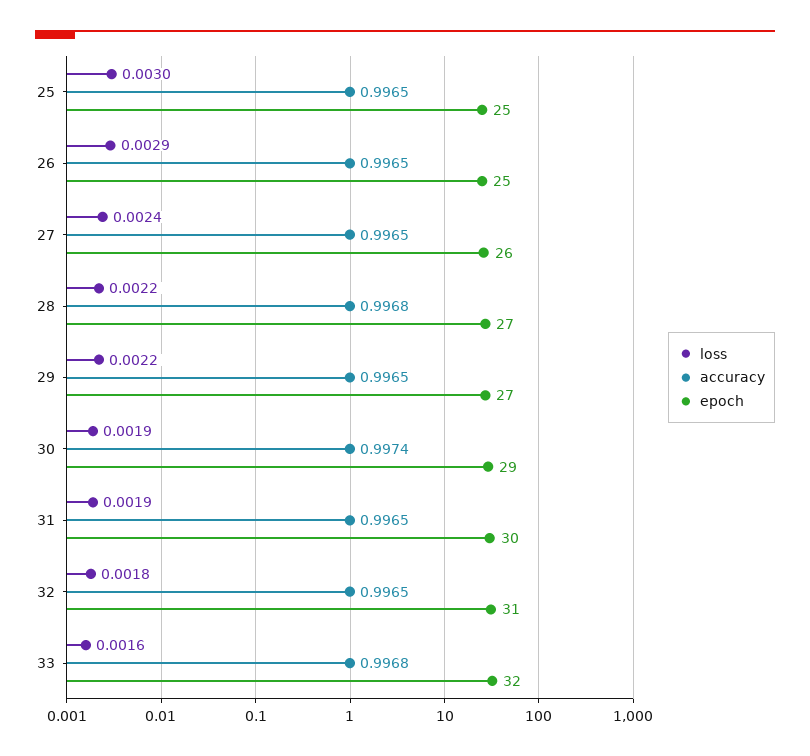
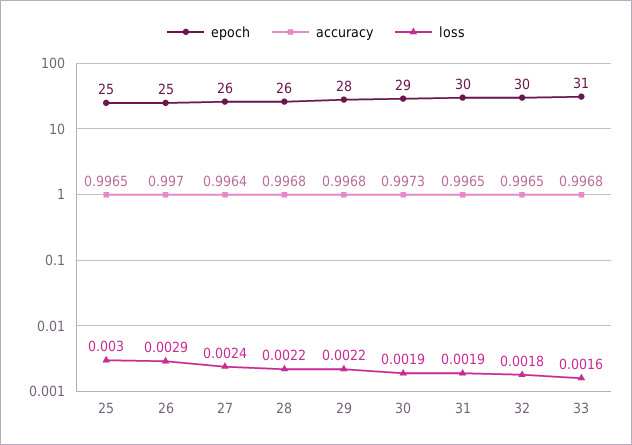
accuracy, 26: 0.9965 -> 0.997
accuracy, 27: 0.9965 -> 0.9964
epoch, 28: 27 -> 26
accuracy, 29: 0.9965 -> 0.9968
epoch, 29: 27 -> 28
accuracy, 30: 0.9974 -> 0.9973
epoch, 32: 31 -> 30
epoch, 33: 32 -> 31

